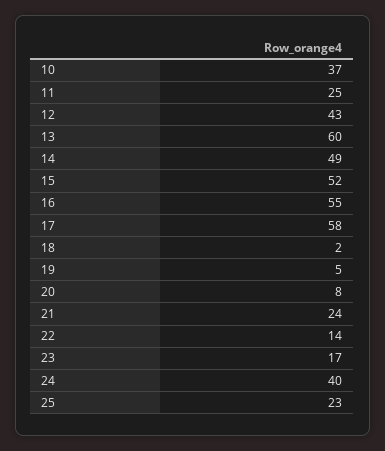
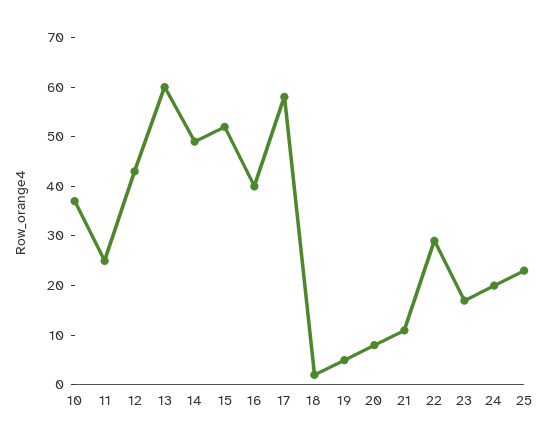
16: 55 -> 40
21: 24 -> 10
22: 14 -> 30
24: 40 -> 20

